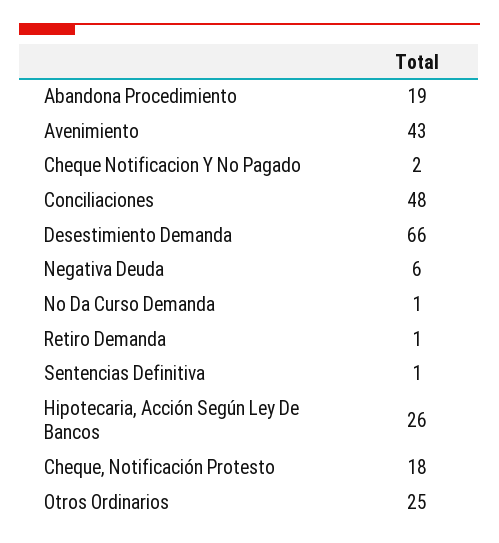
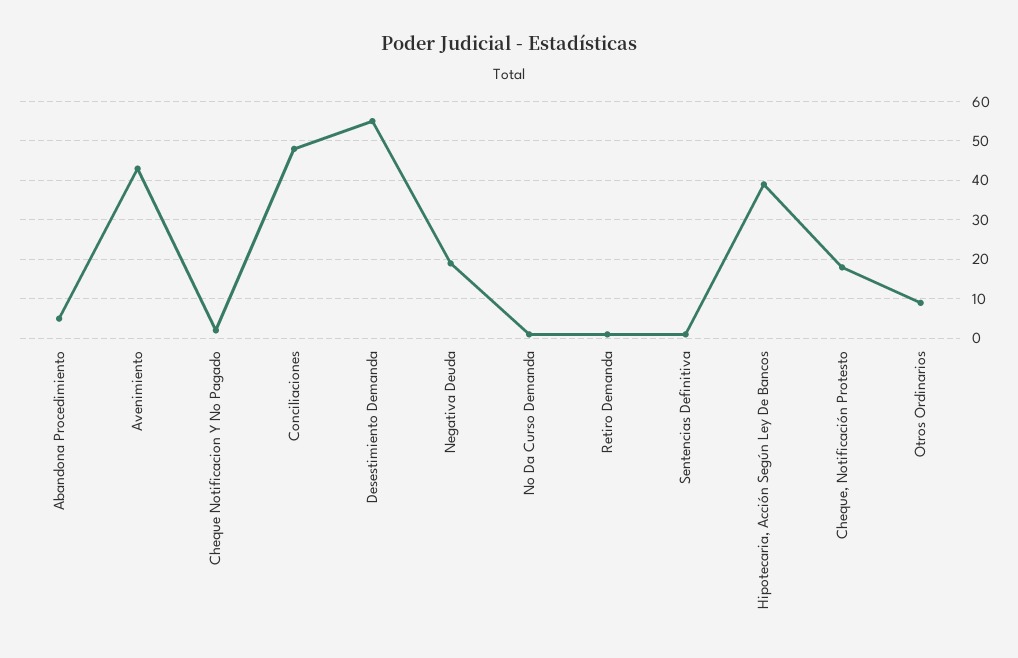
Abandona Procedimiento: 19 -> 5
Desestimiento Demanda: 66 -> 55
Negativa Deuda: 6 -> 20
Hipotecaria, Acción Según Ley De Bancos: 26 -> 40
Otros Ordinarios: 25 -> 10

